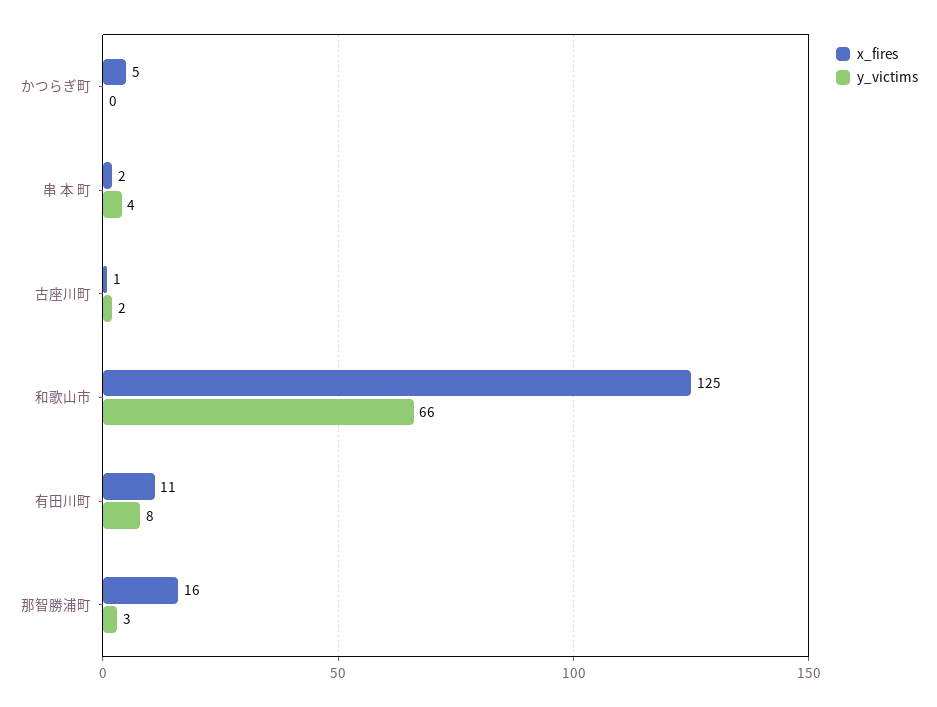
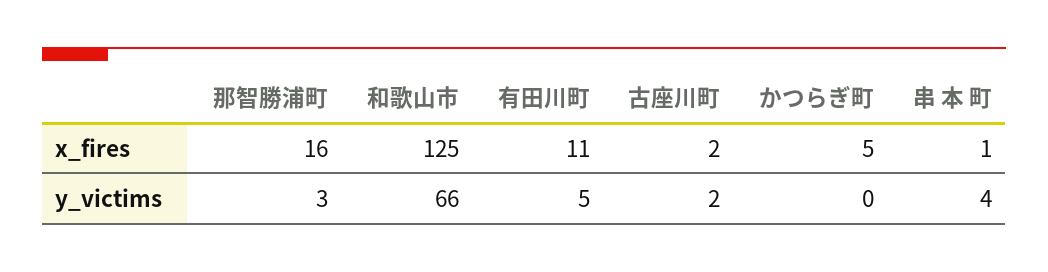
x_fires, 串 本 町: 2 -> 1
x_fires, 古座川町: 1 -> 2
y_victims, 有田川町: 8 -> 5

